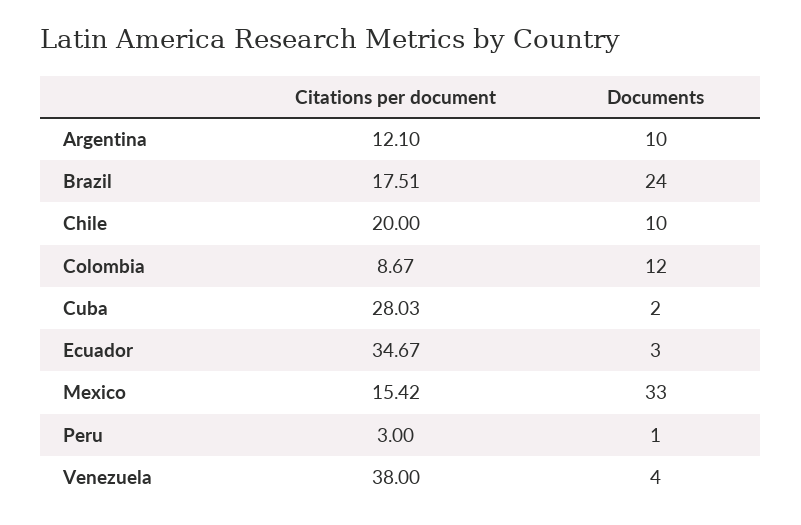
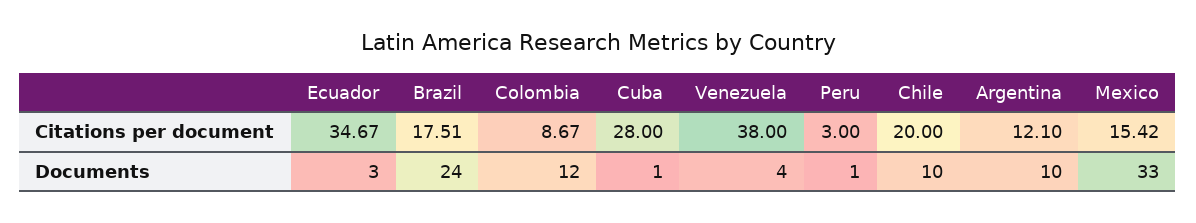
Citations per document, Cuba: 28.03 -> 28
Documents, Cuba: 2 -> 1

